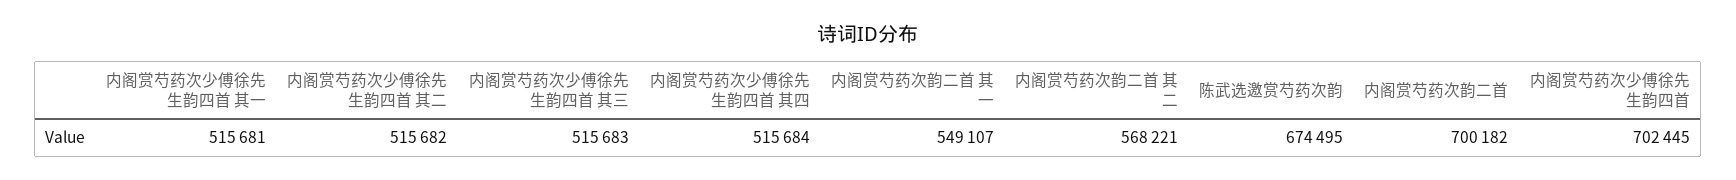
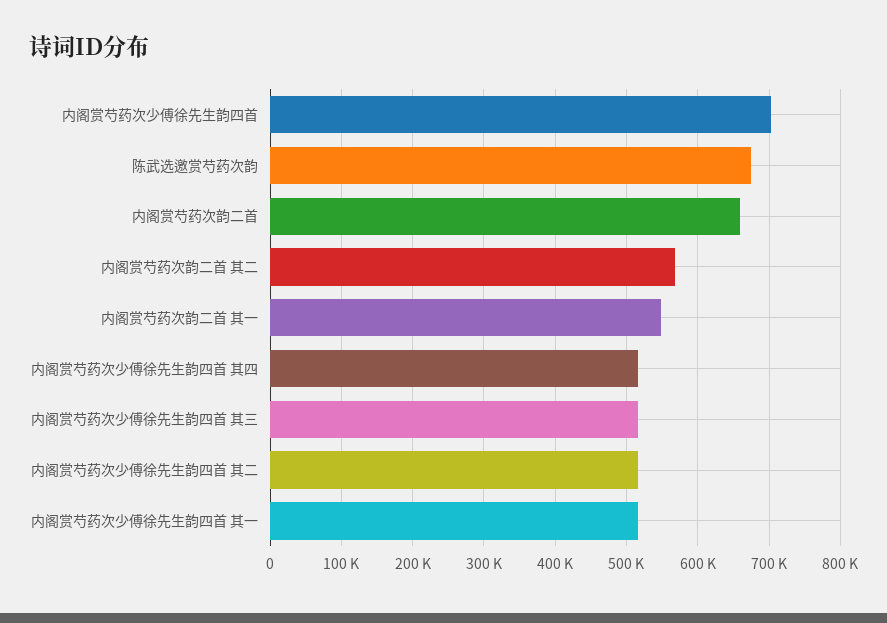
内阁赏芍药次韵二首: 700182 -> 660000

